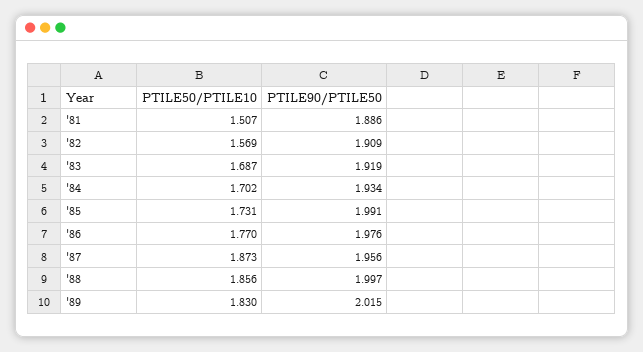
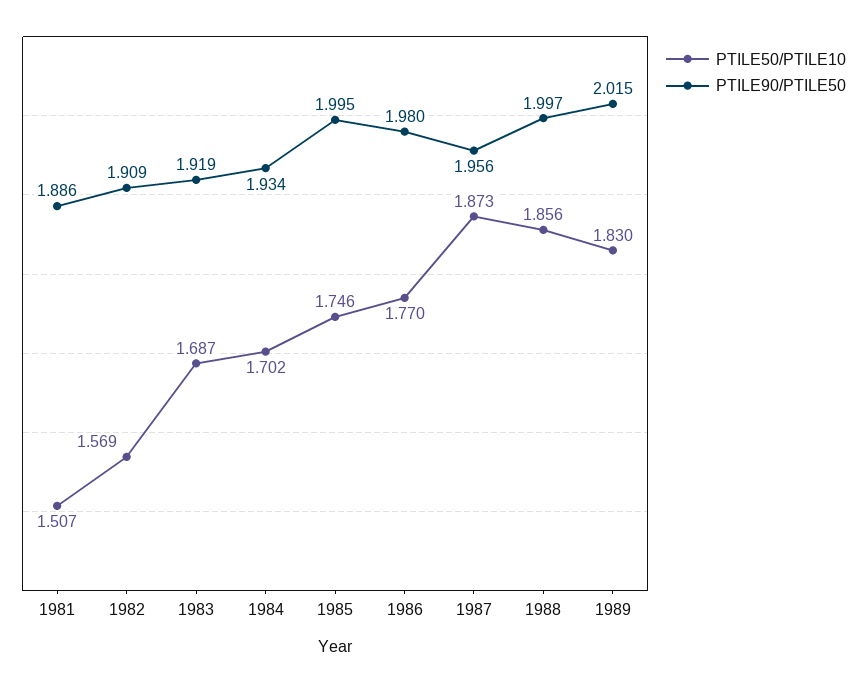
PTILE50/PTILE10, '85: 1.731 -> 1.746
PTILE90/PTILE50, '85: 1.991 -> 1.995
PTILE90/PTILE50, '86: 1.976 -> 1.98

